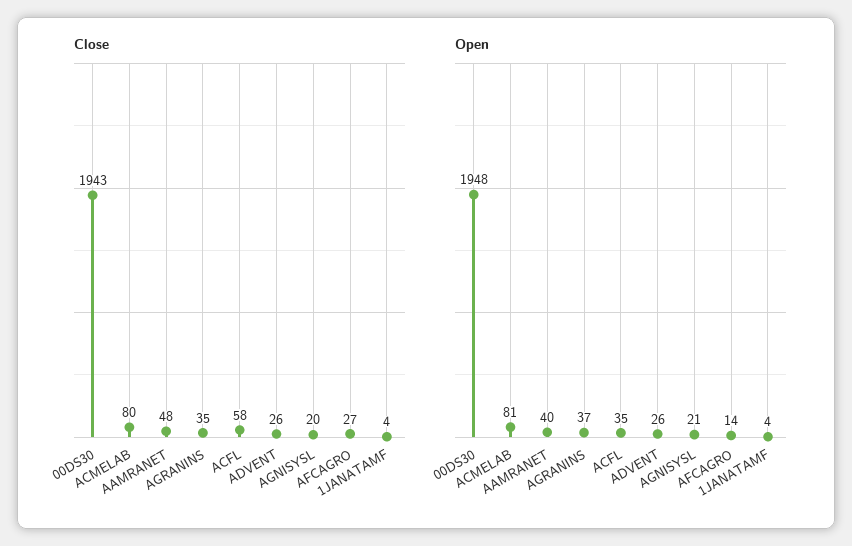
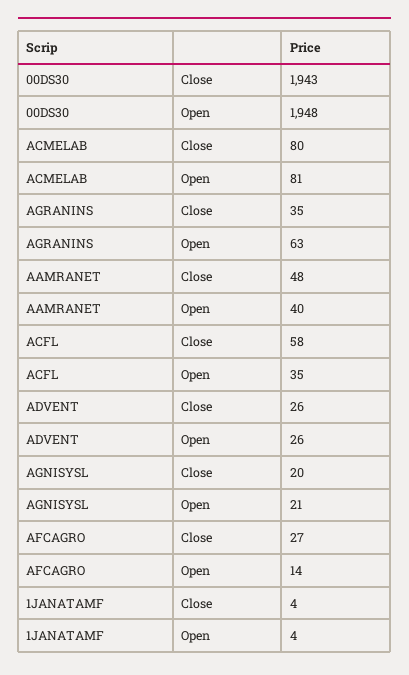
Open, AGRANINS: 37 -> 63

